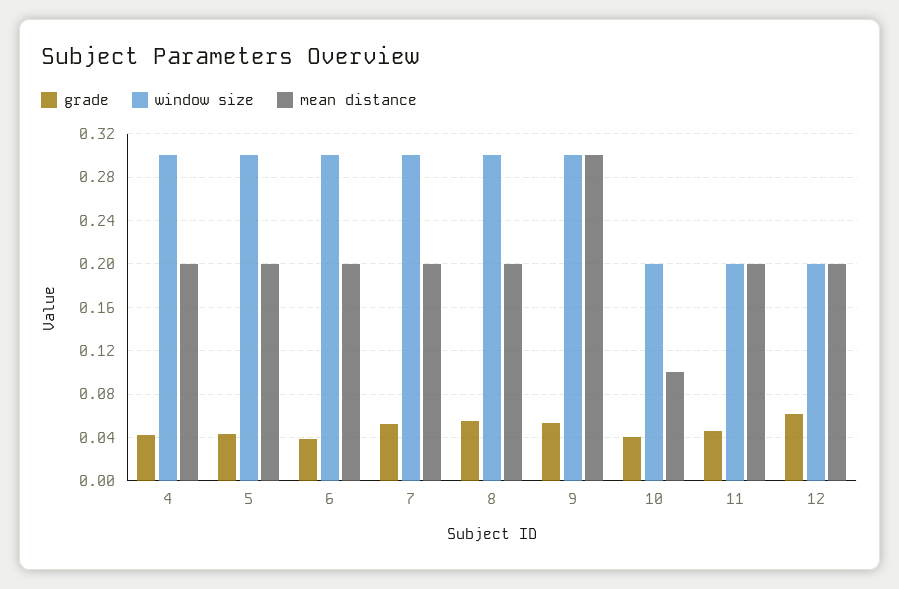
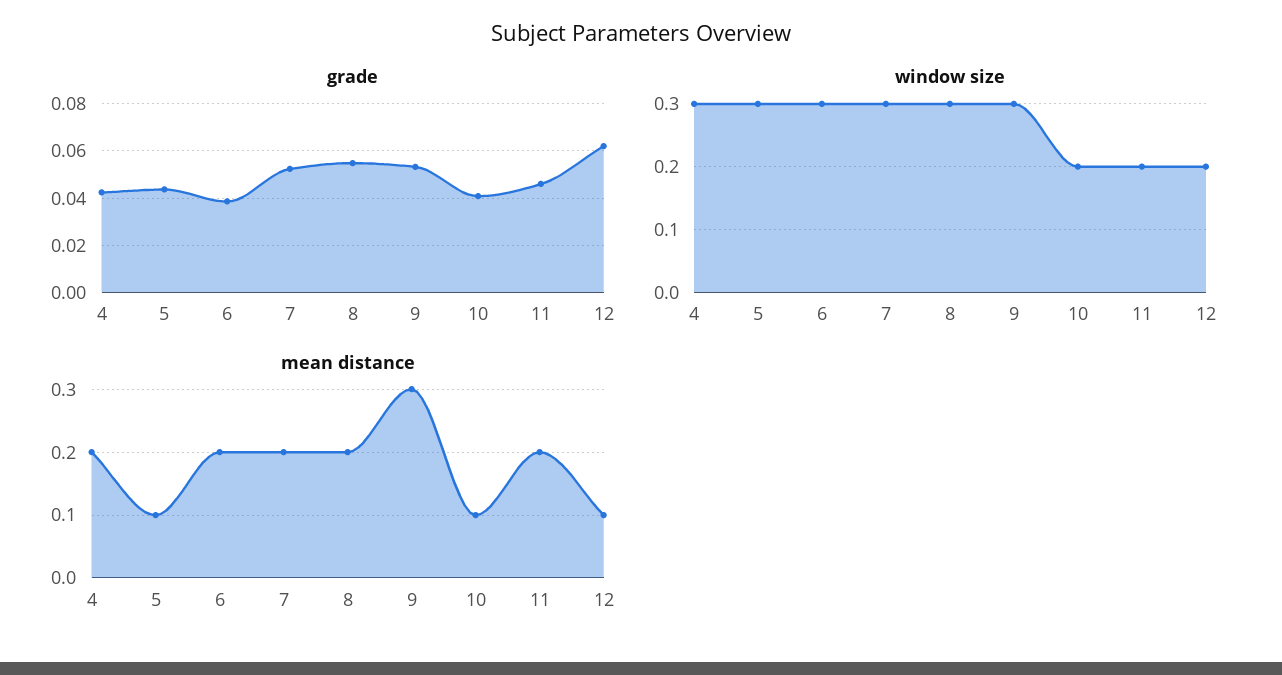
mean distance, 5: 0.2 -> 0.1
mean distance, 12: 0.2 -> 0.1

